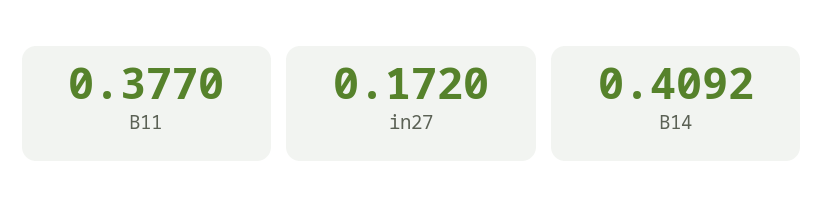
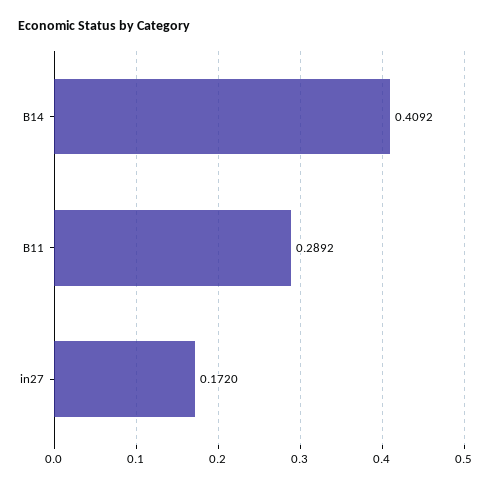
B11: 0.377 -> 0.2892

